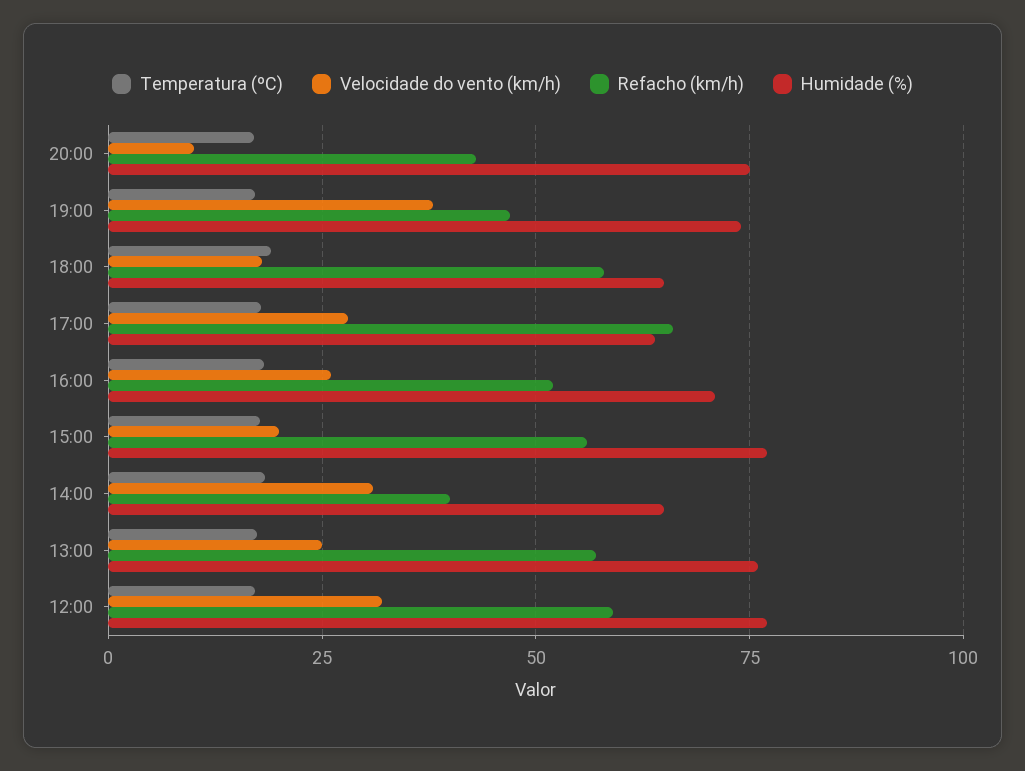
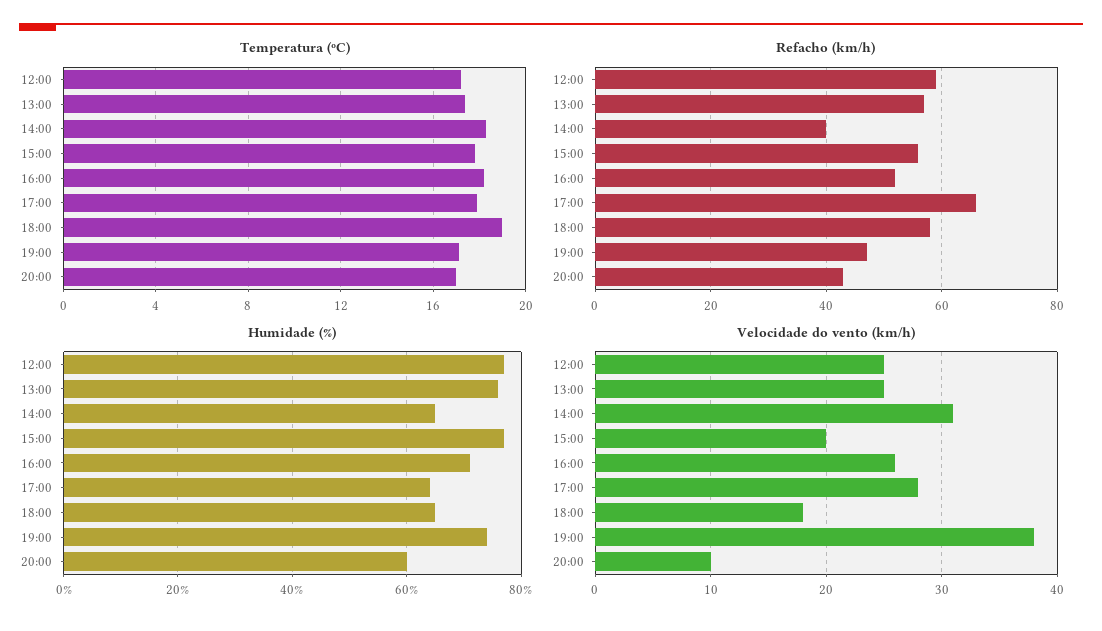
Humidade (%), 20:00: 75 -> 60
Velocidade do vento (km/h), 12:00: 32.5 -> 25

